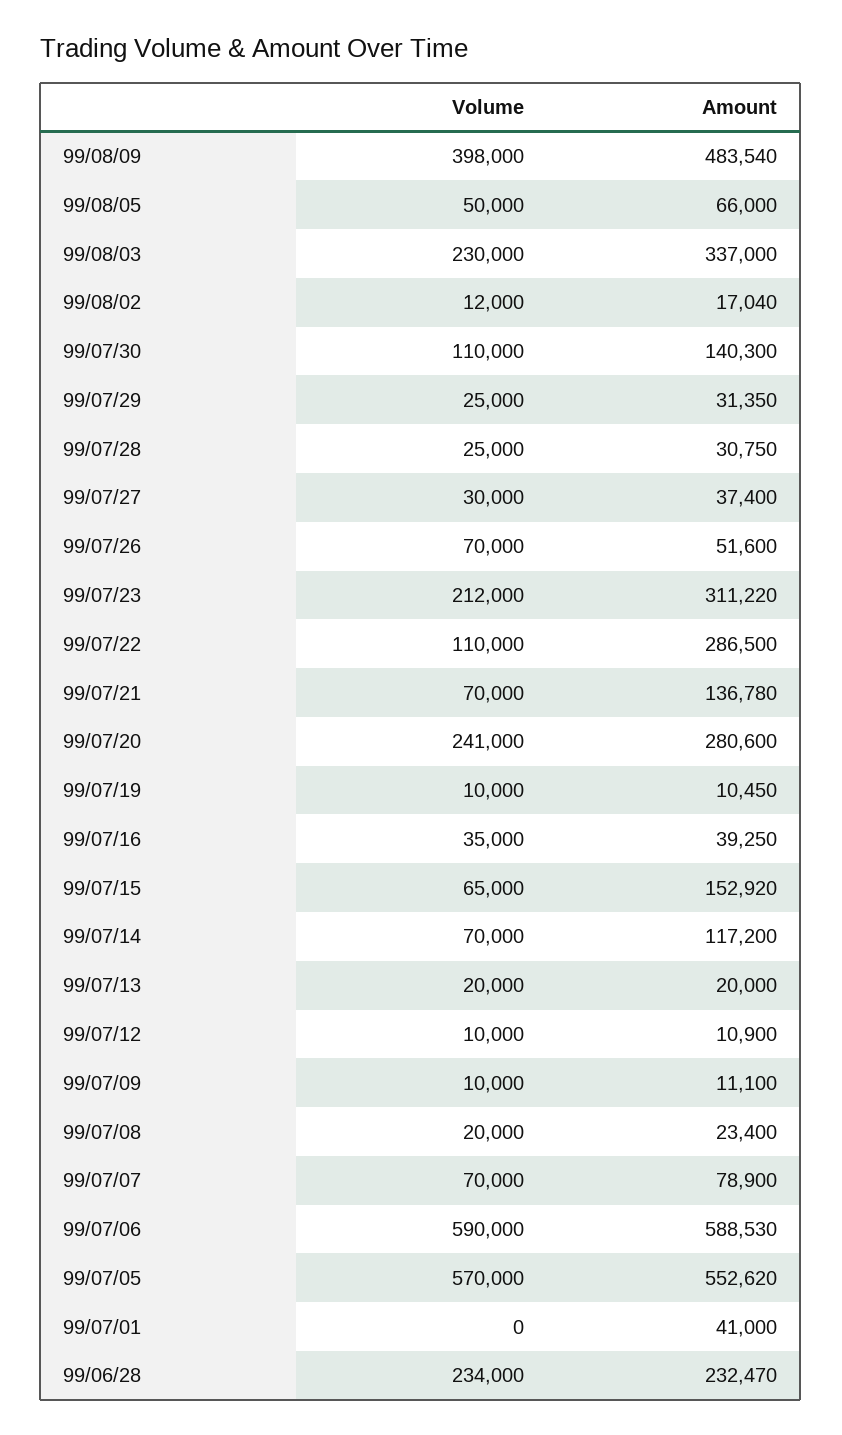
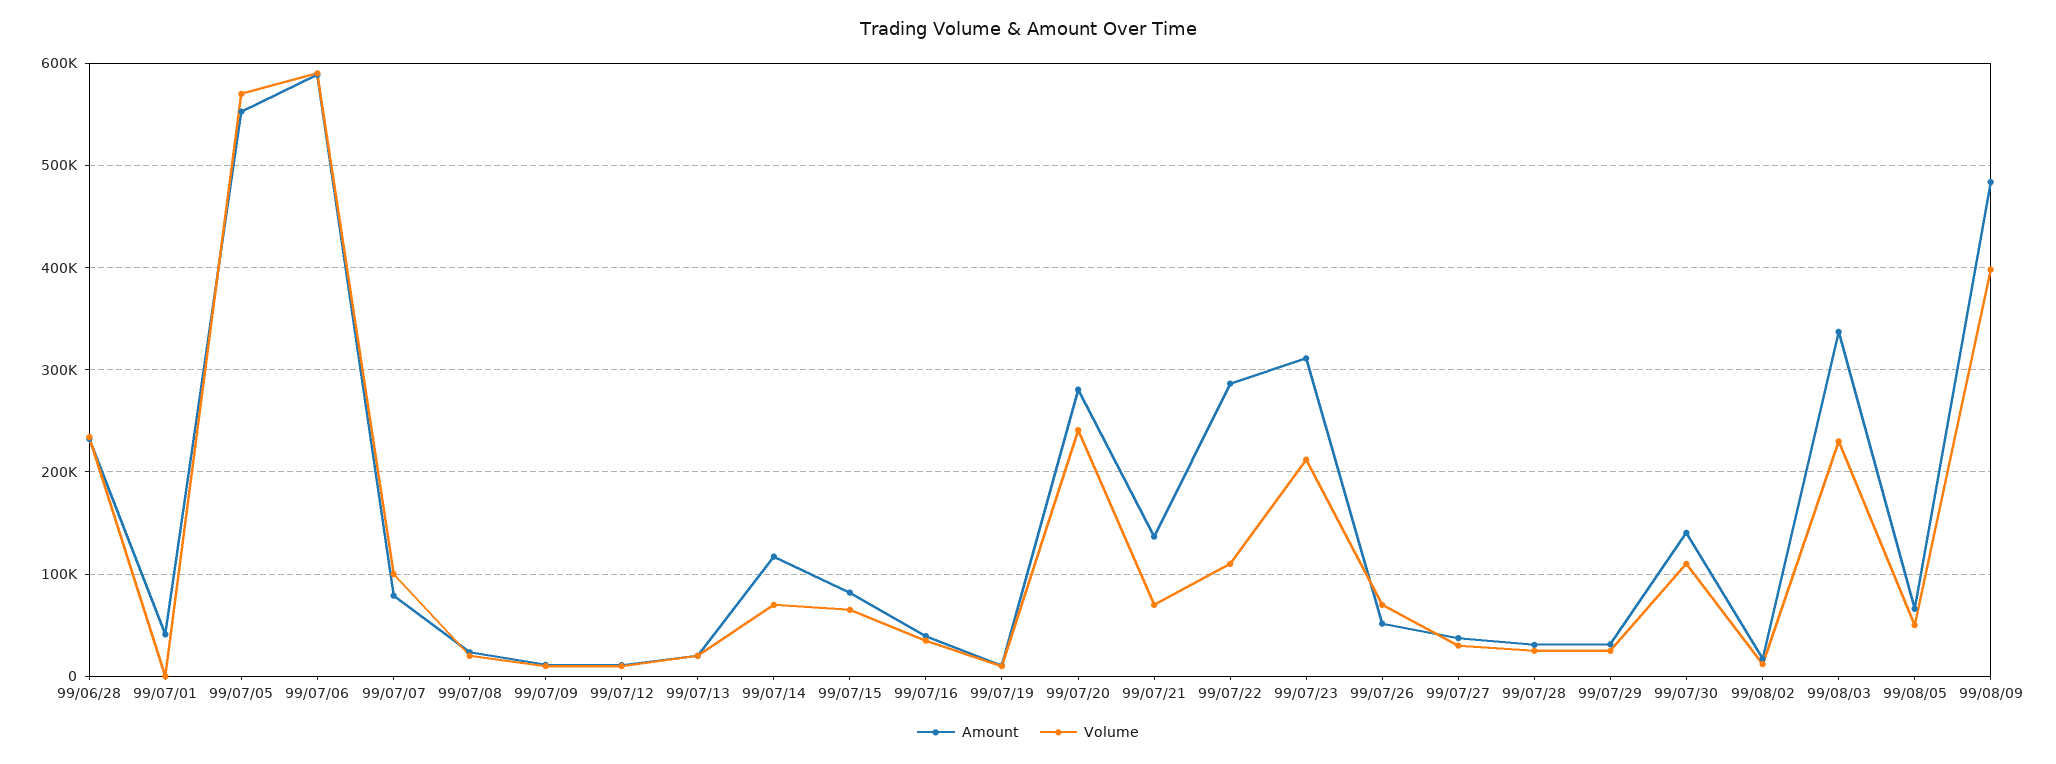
Amount, 99/07/15: 152920 -> 80000
Volume, 99/07/07: 70000 -> 100000

